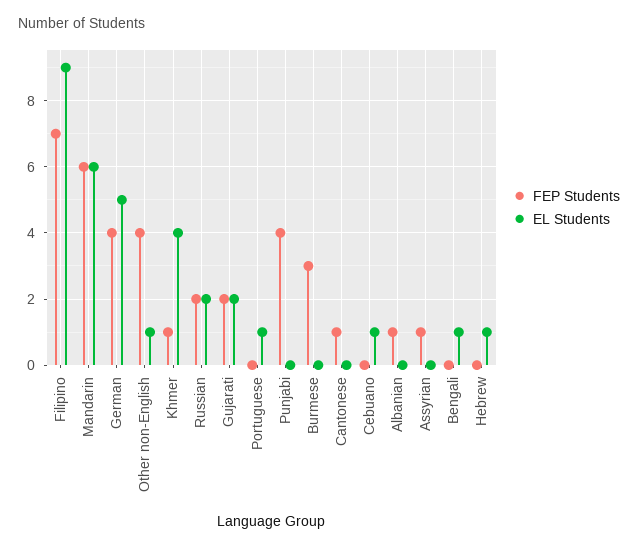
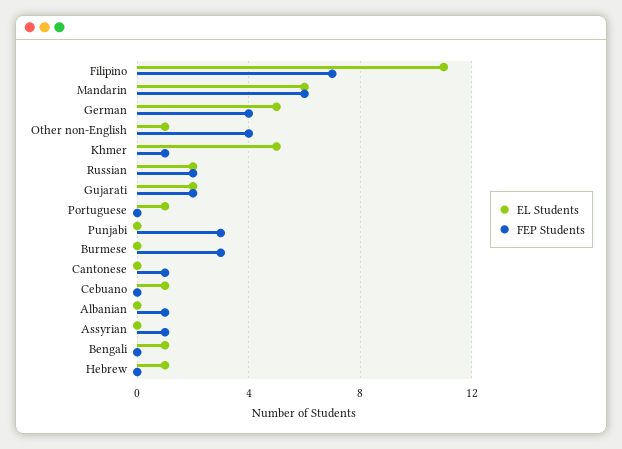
EL Students, Filipino: 9 -> 11
EL Students, Khmer: 4 -> 5
FEP Students, Punjabi: 4 -> 3

